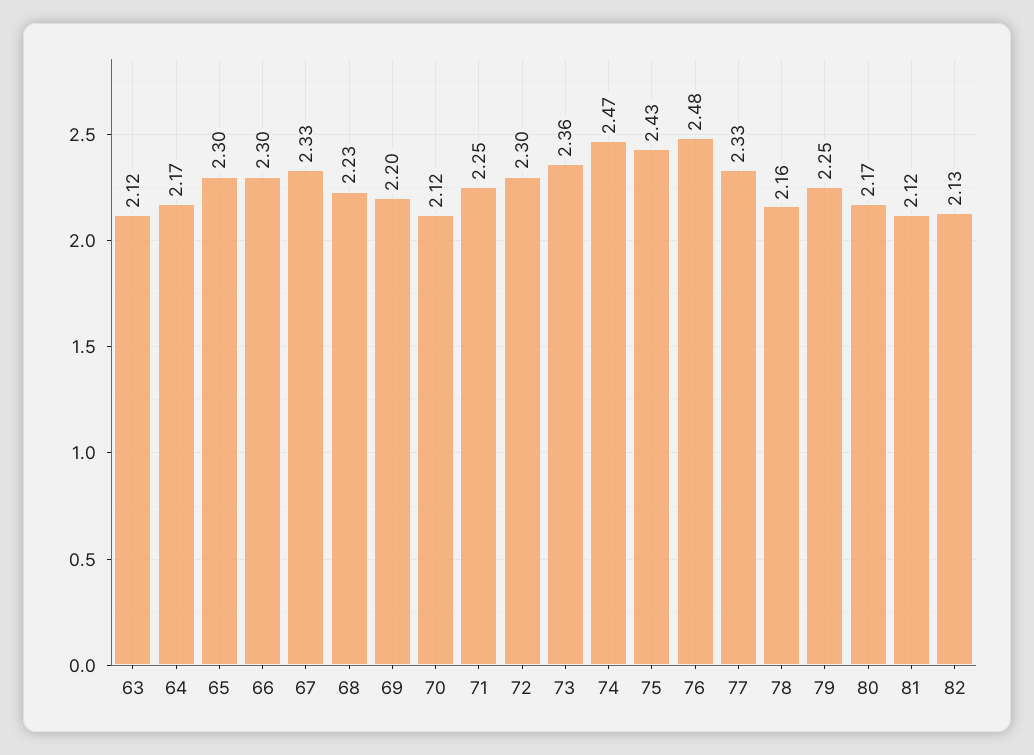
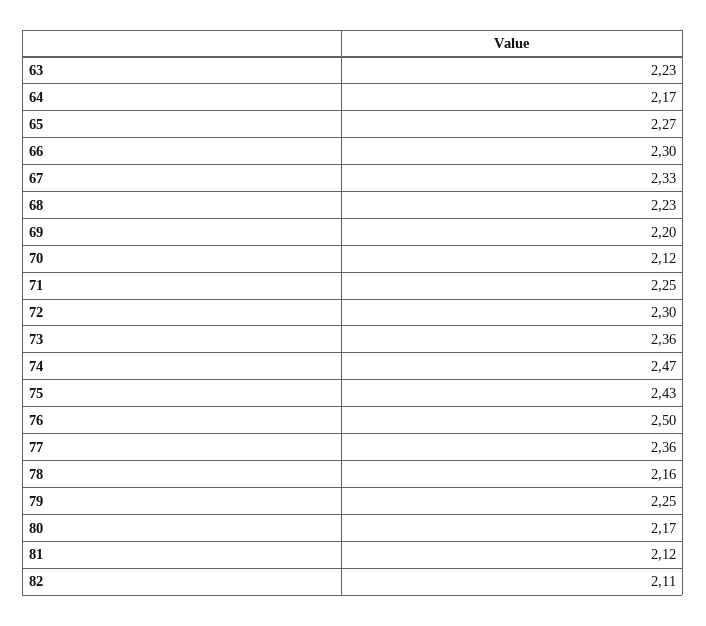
63: 2.12 -> 2.23
65: 2.3 -> 2.27
76: 2.48 -> 2.5
77: 2.33 -> 2.36
82: 2.13 -> 2.11

